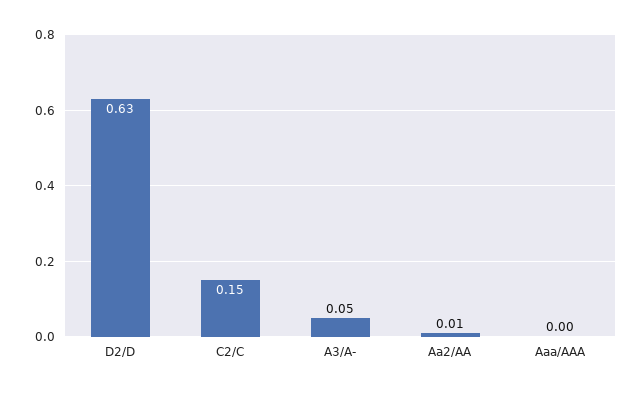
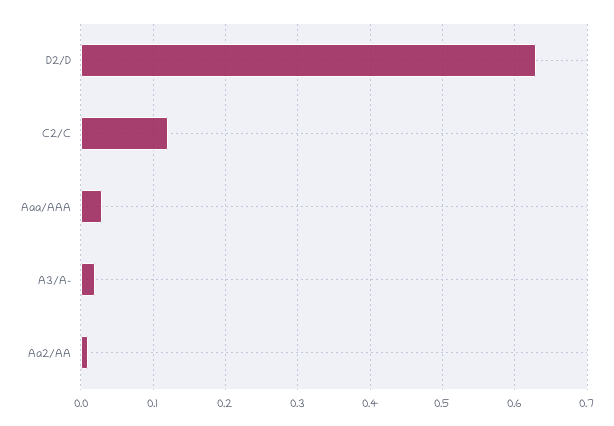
C2/C: 0.15 -> 0.12
A3/A-: 0.05 -> 0.02
Aaa/AAA: 0 -> 0.03

